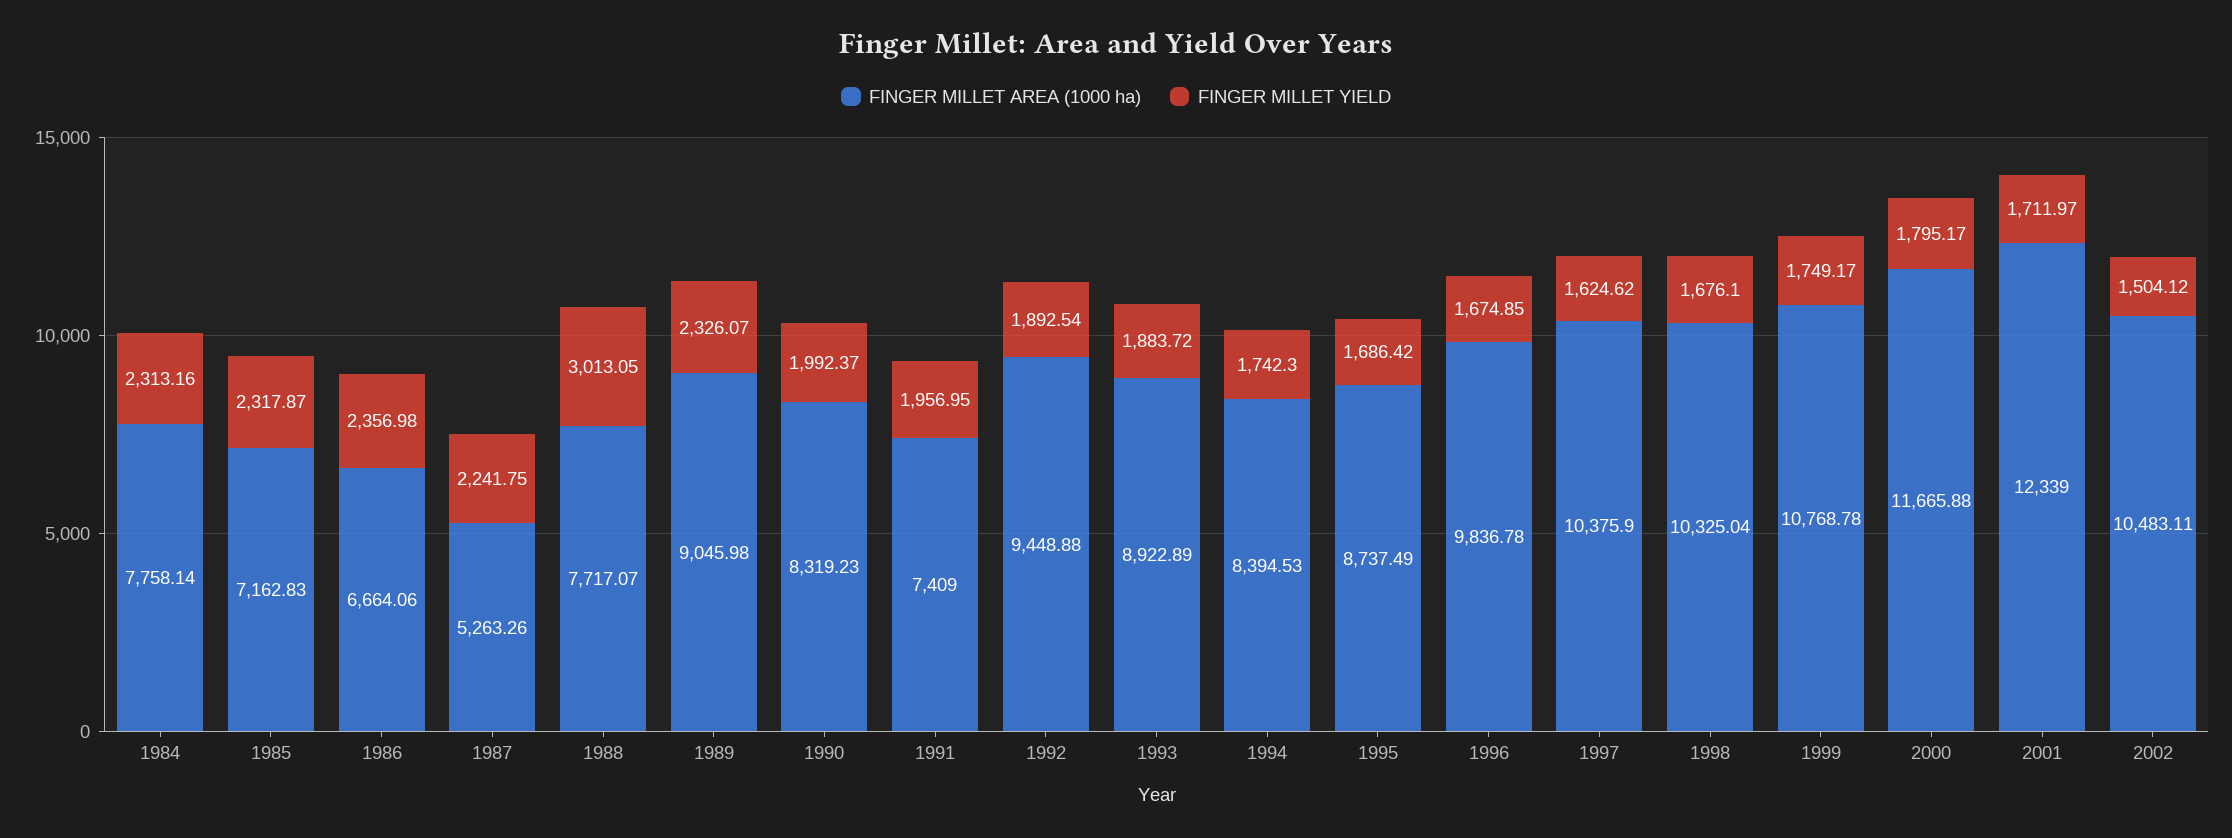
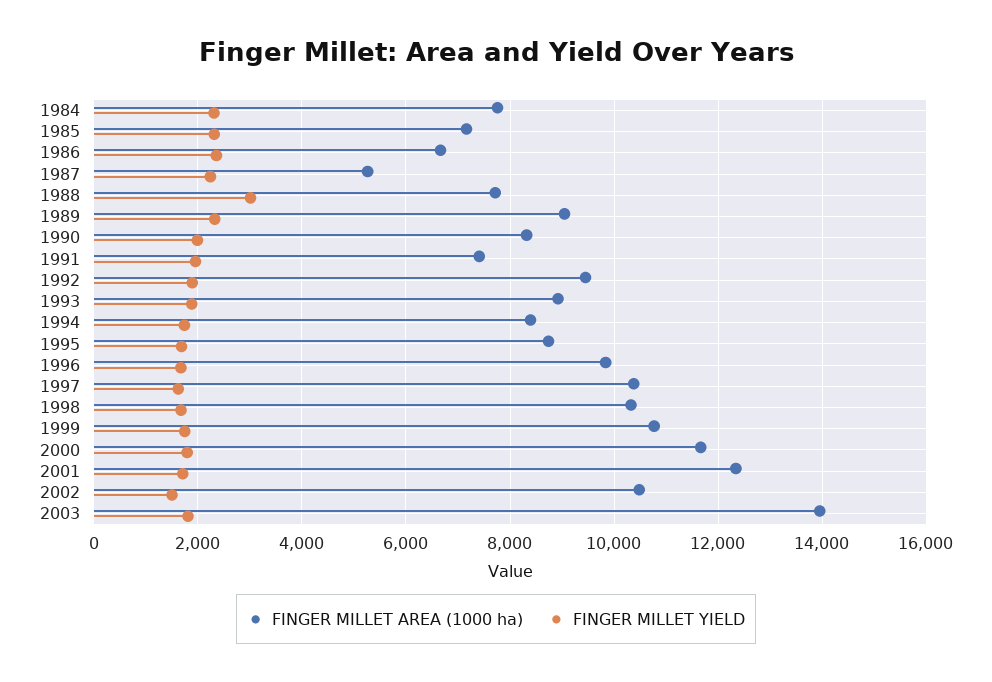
FINGER MILLET AREA (1000 ha), 2003: none -> 14000
FINGER MILLET YIELD, 2003: none -> 1800

